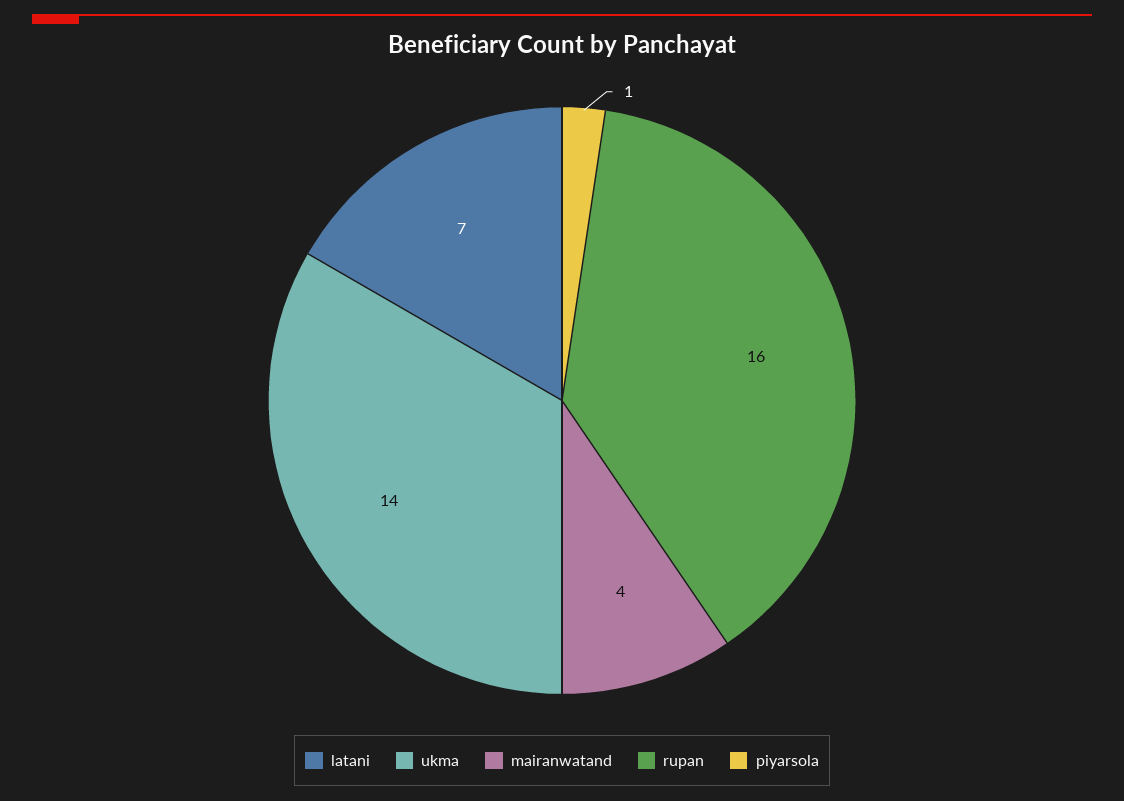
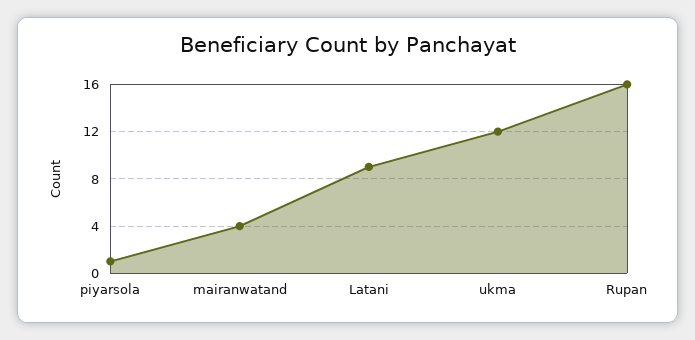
latani: 7 -> 9
ukma: 14 -> 12

